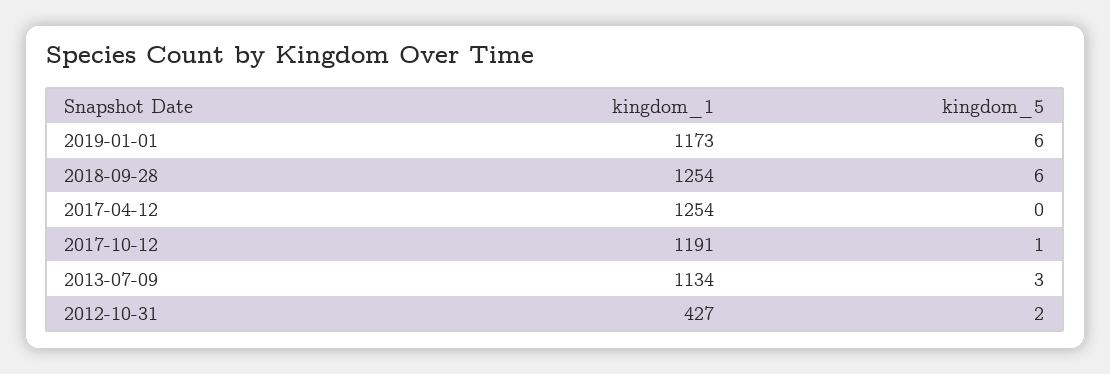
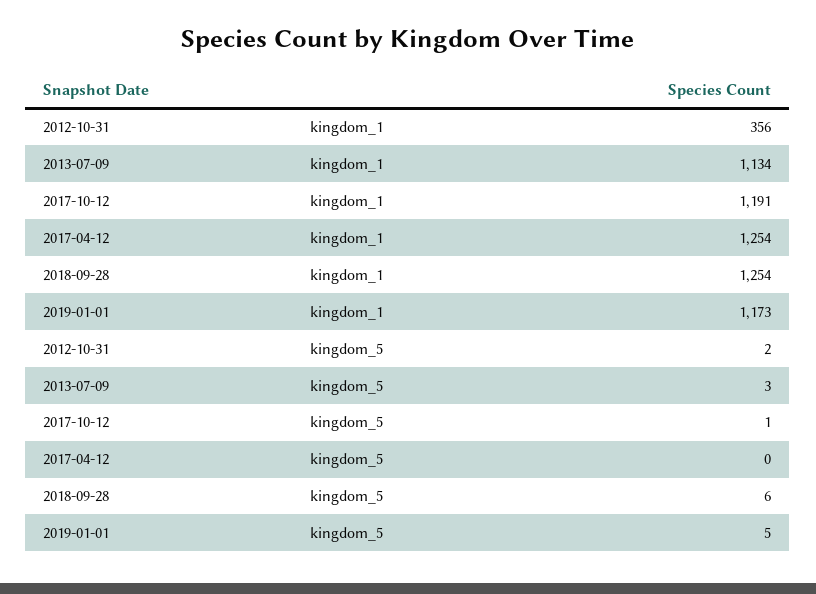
kingdom_5, 2019-01-01: 6 -> 5
kingdom_1, 2012-10-31: 427 -> 356

